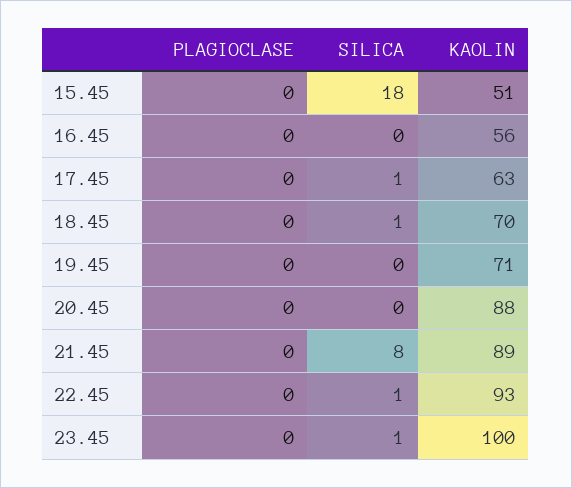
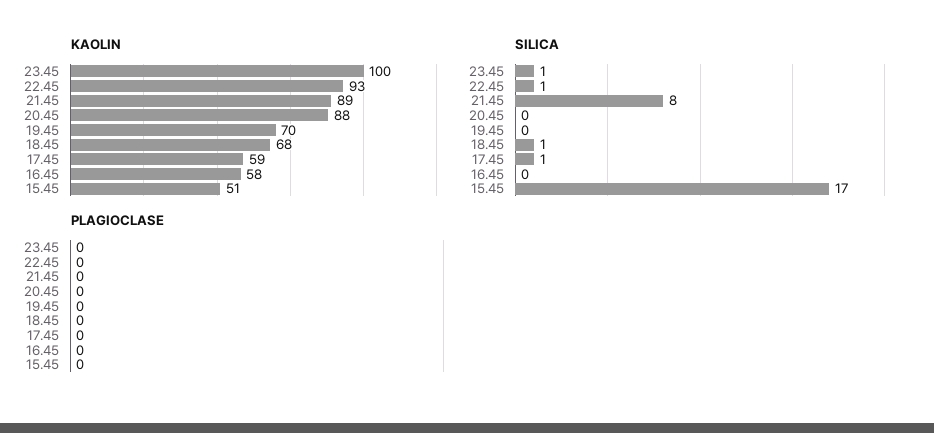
SILICA, 15.45: 18 -> 17
KAOLIN, 16.45: 56 -> 58
KAOLIN, 17.45: 63 -> 59
KAOLIN, 18.45: 70 -> 68
KAOLIN, 19.45: 71 -> 70

